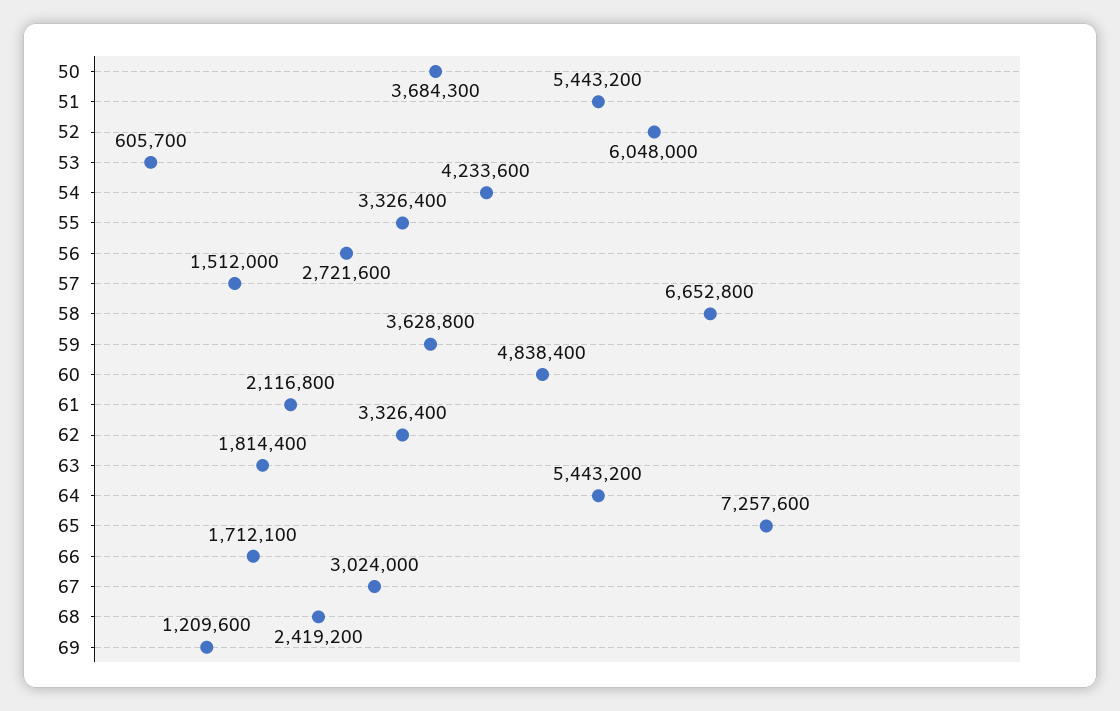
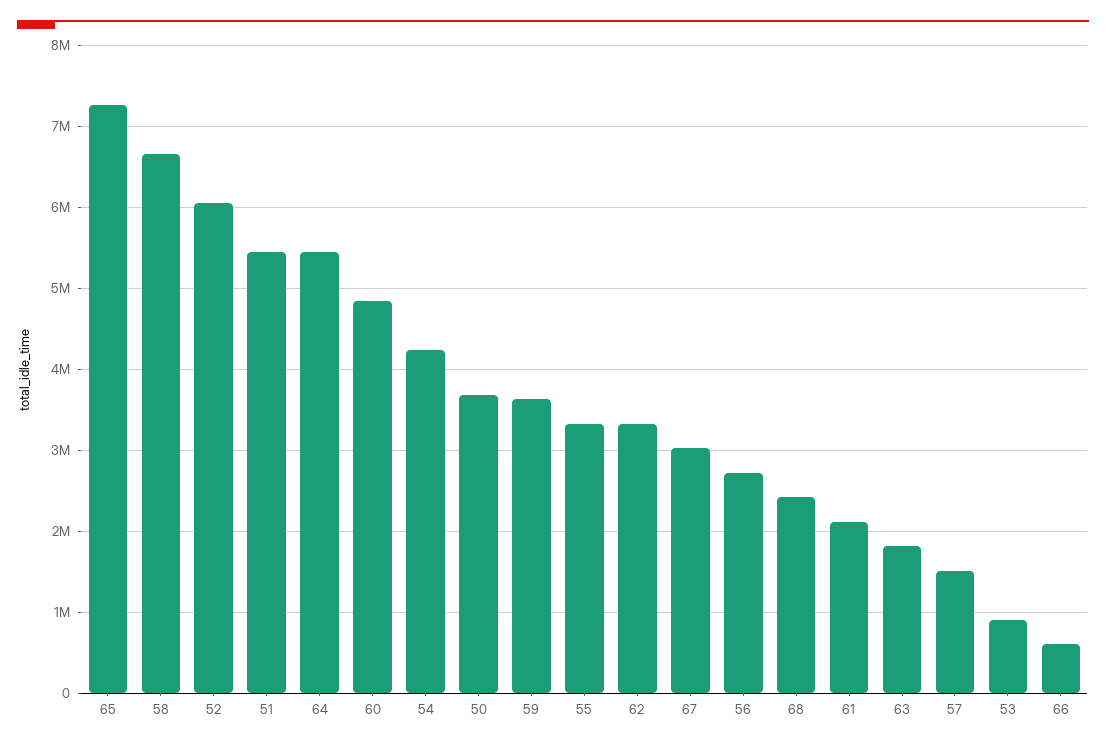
53: 605700 -> 900000
66: 1712100 -> 600000
69: 1209600 -> none

